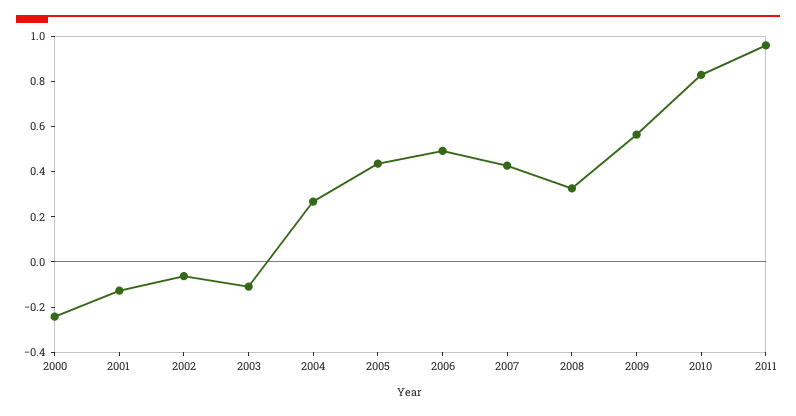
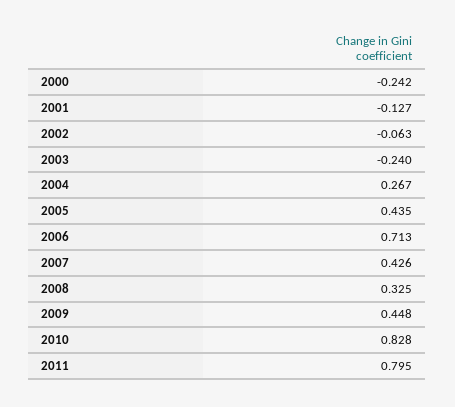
2003: -0.1 -> -0.24
2006: 0.5 -> 0.713
2009: 0.55 -> 0.448
2011: 0.95 -> 0.795

